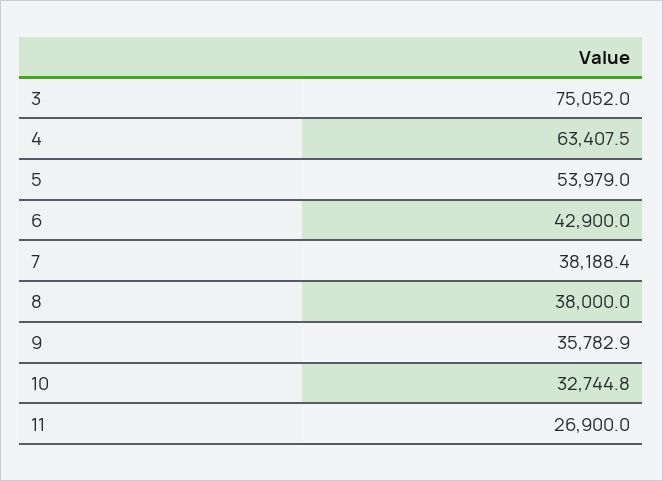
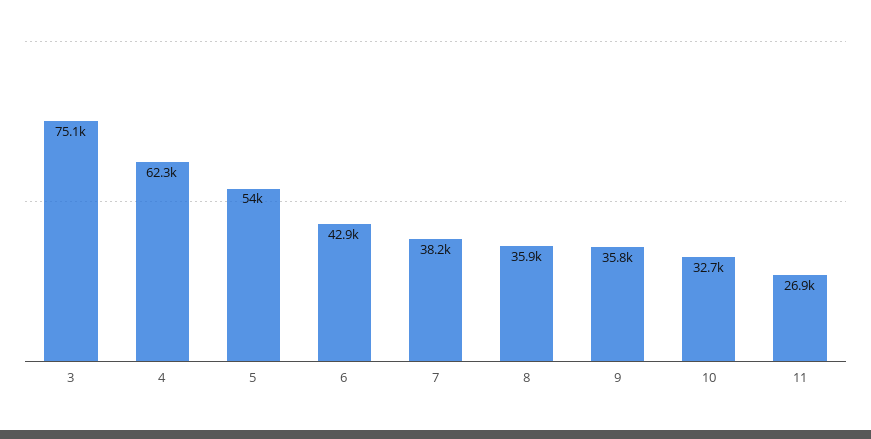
4: 63407.5 -> 62300
8: 38000 -> 35900

